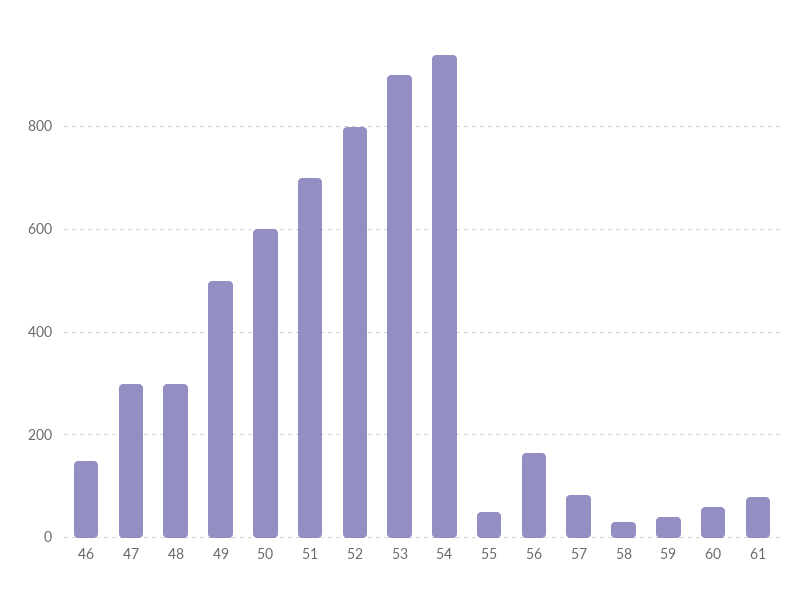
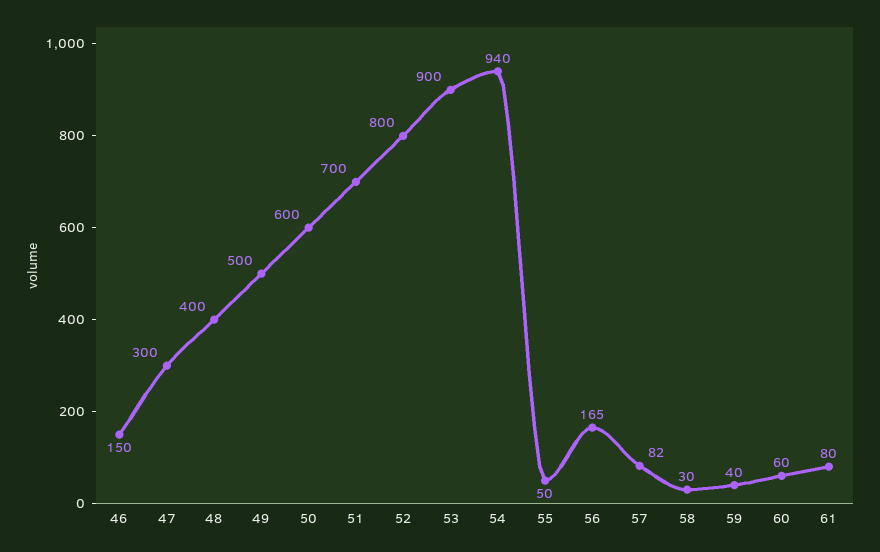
48: 300 -> 400

